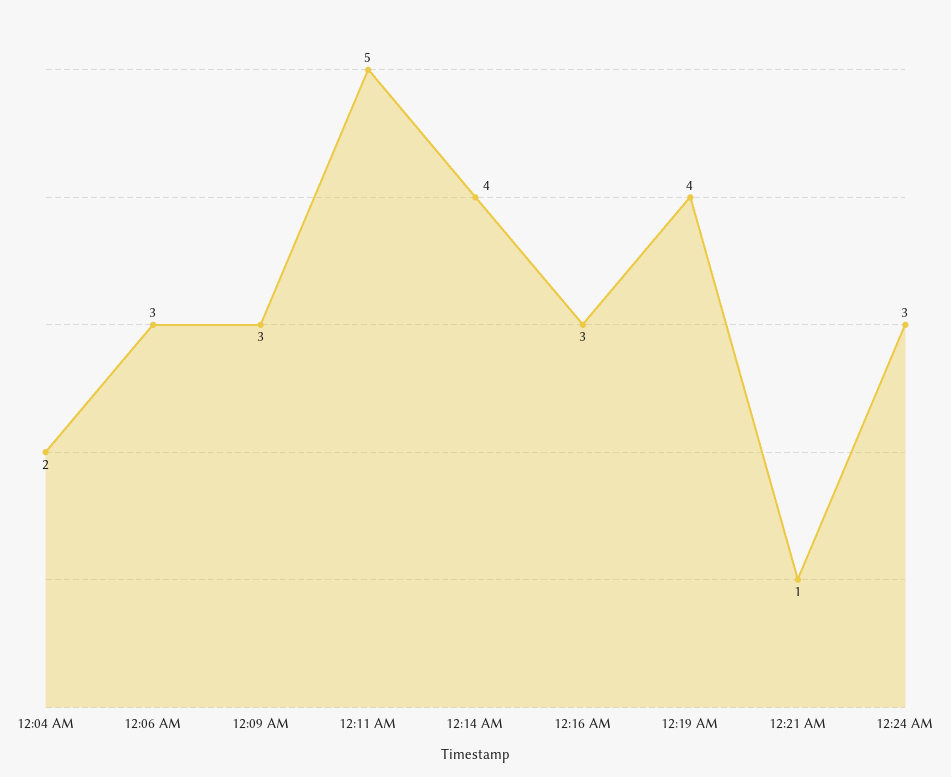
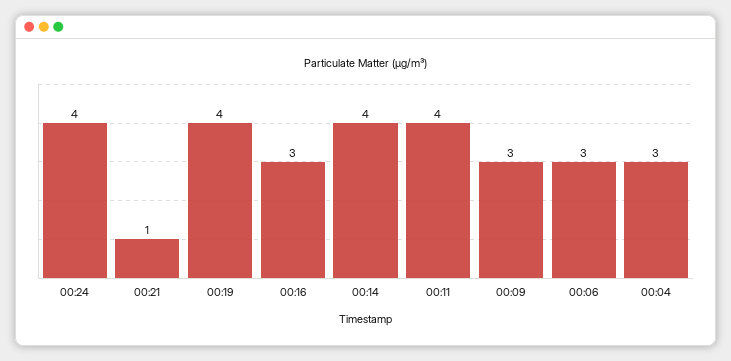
12:04 AM: 2 -> 3
12:11 AM: 5 -> 4
12:24 AM: 3 -> 4

